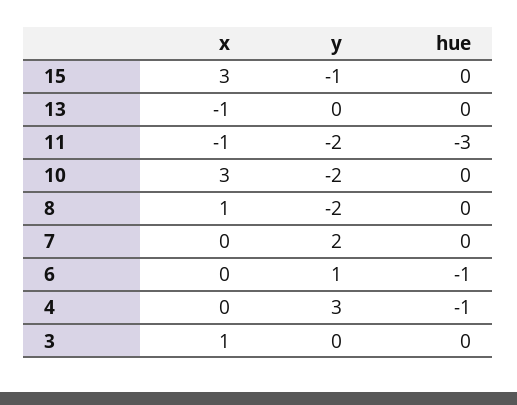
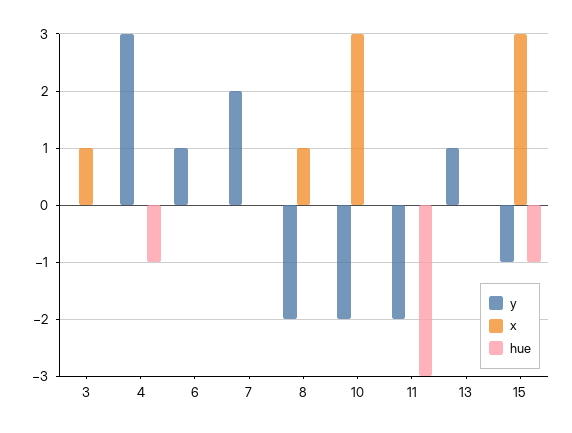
hue, 15: 0 -> -1
x, 13: -1 -> 0
y, 13: 0 -> 1
x, 11: -1 -> 0
hue, 6: -1 -> 0

